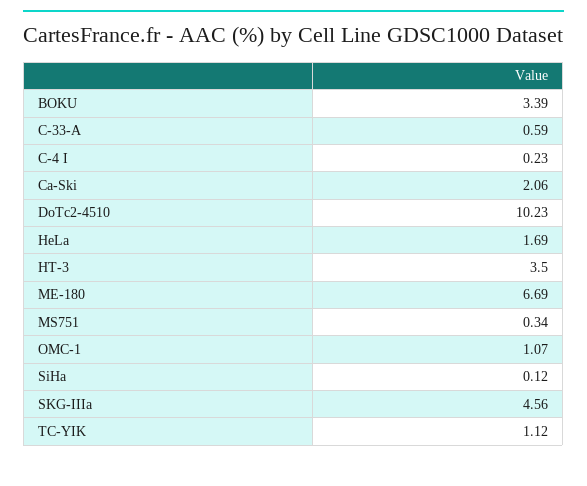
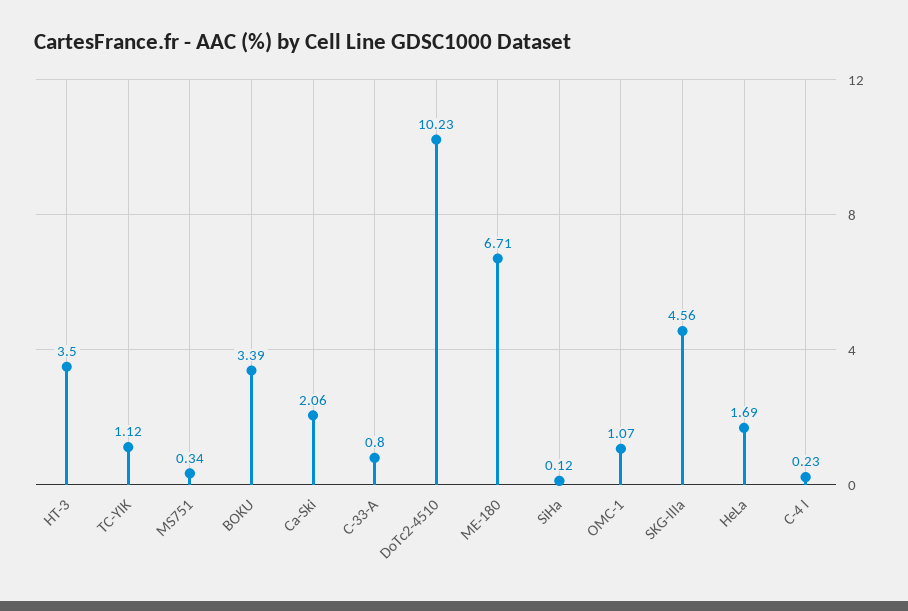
C-33-A: 0.59 -> 0.8
ME-180: 6.69 -> 6.71

